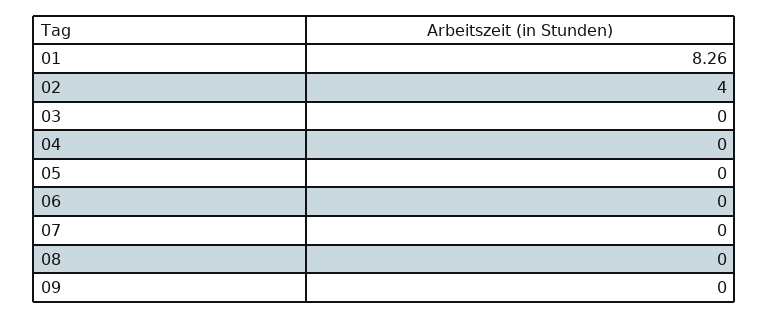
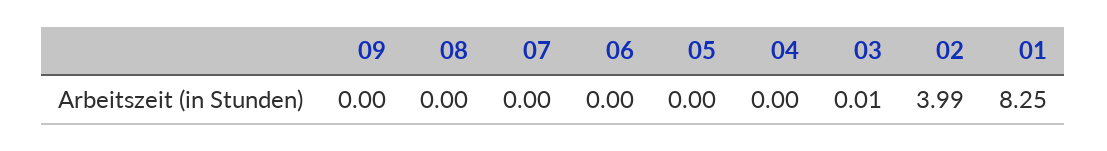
01: 8.26 -> 8.25
02: 4 -> 3.99
03: 0 -> 0.01

